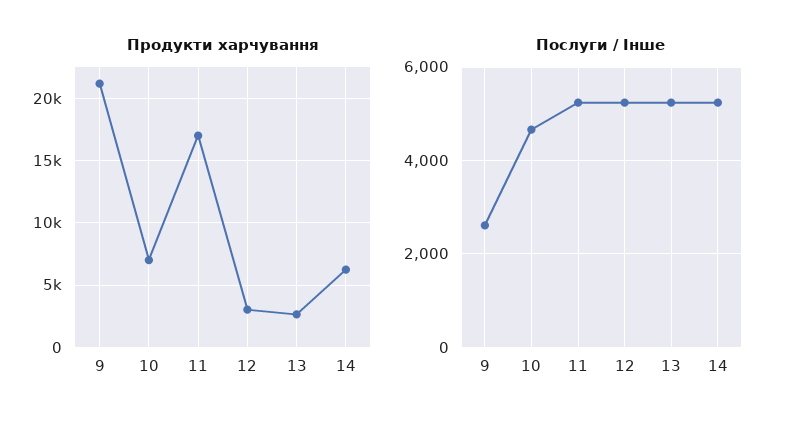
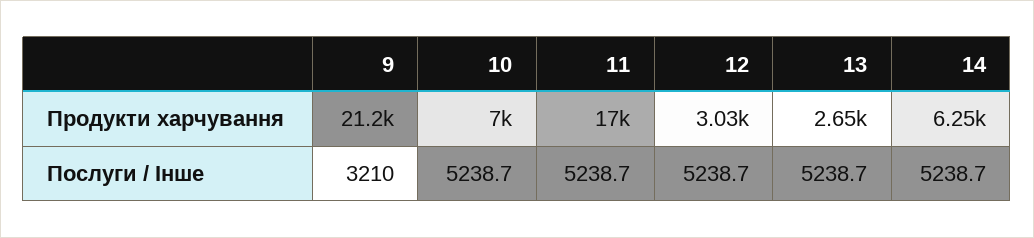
Послуги / Інше, 9: 2600 -> 3210
Послуги / Інше, 10: 4600 -> 5238.7

